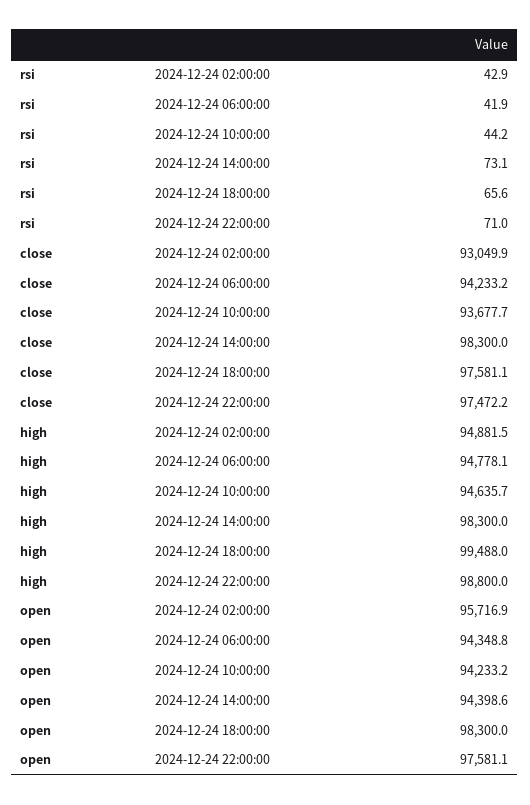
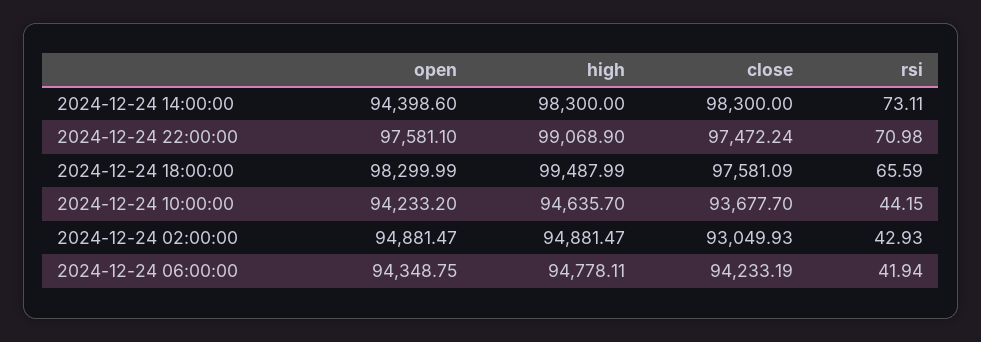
high, 2024-12-24 22:00:00: 98800 -> 99068.9
open, 2024-12-24 02:00:00: 95716.9 -> 94881.47

